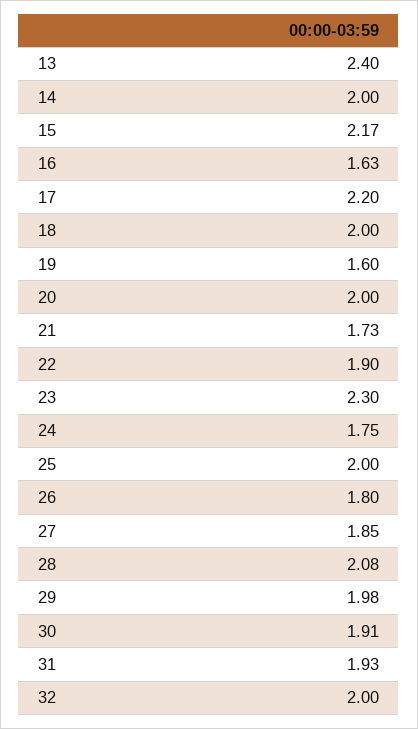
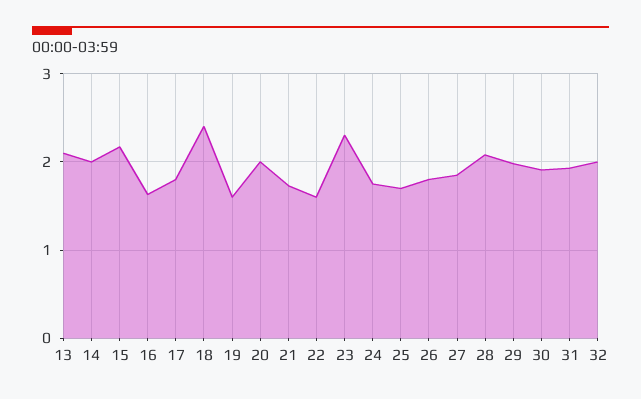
13: 2.4 -> 2.1
17: 2.2 -> 1.8
18: 2 -> 2.4
22: 1.9 -> 1.6
25: 2 -> 1.7

